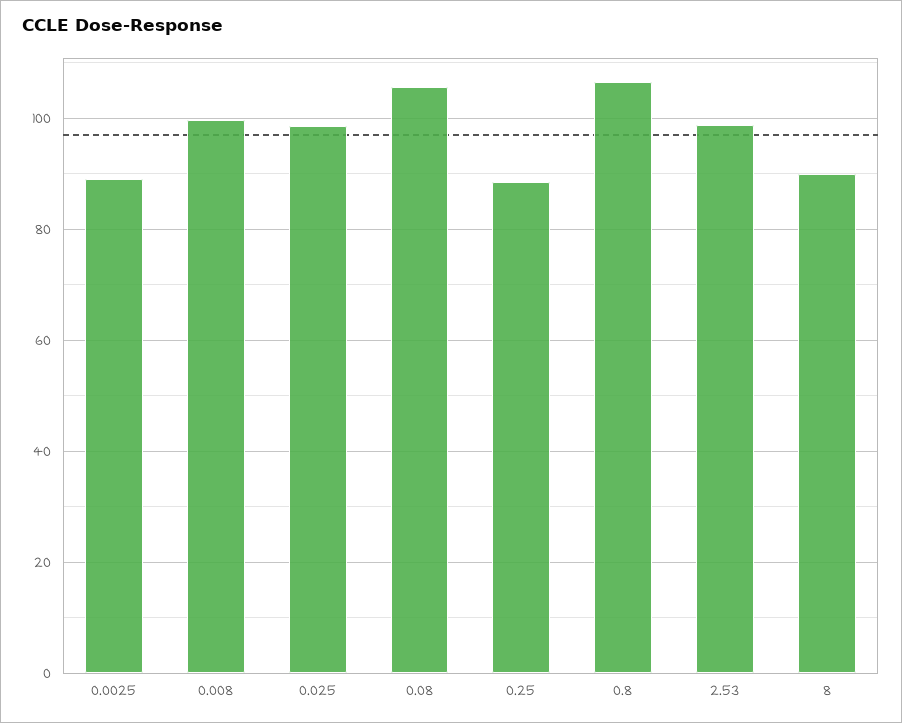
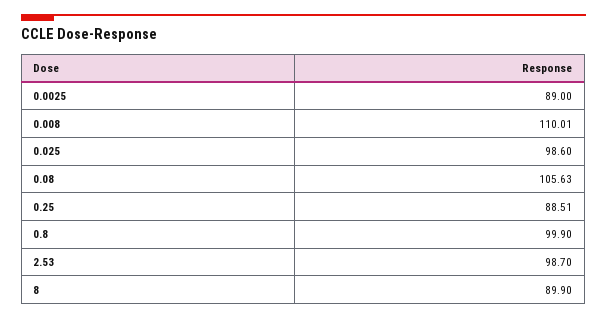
0.008: 100 -> 110.01
0.8: 106 -> 99.9

